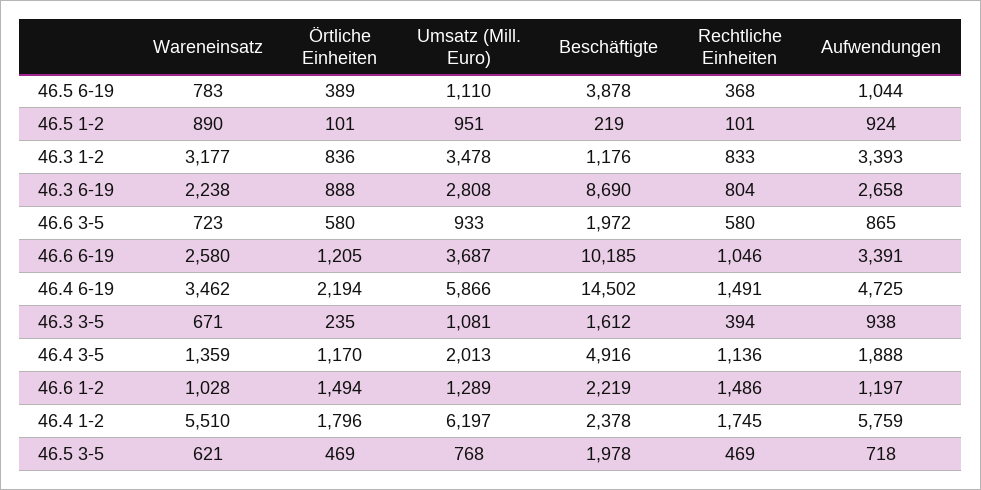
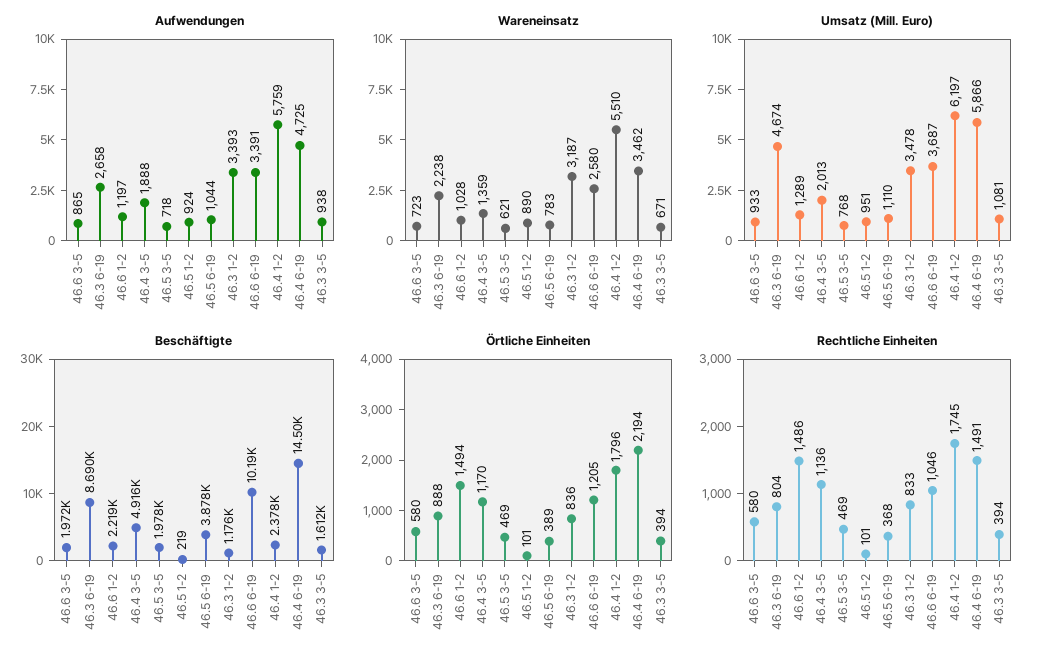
Wareneinsatz, 46.3 1-2: 3177 -> 3187
Umsatz (Mill. Euro), 46.3 6-19: 2808 -> 4674
Örtliche Einheiten, 46.3 3-5: 235 -> 394

